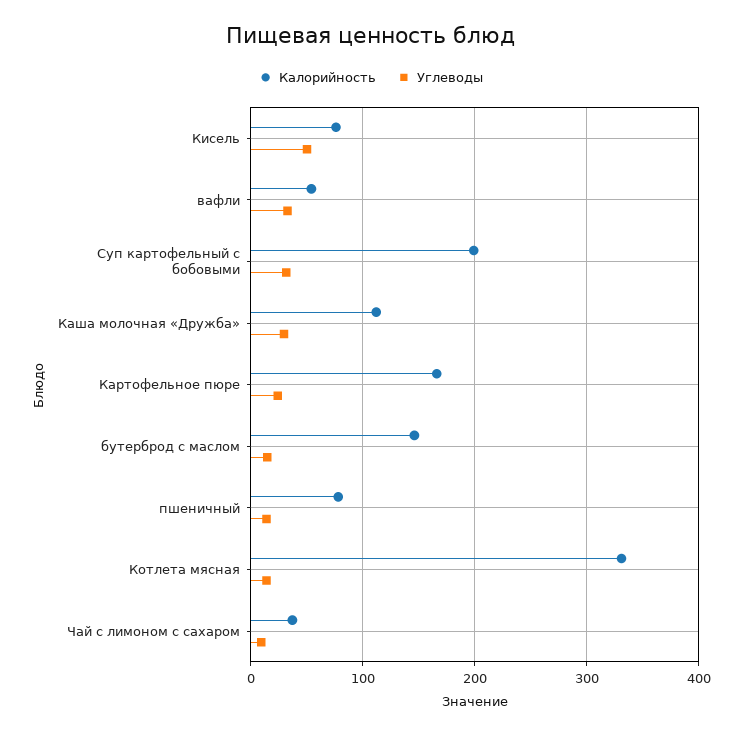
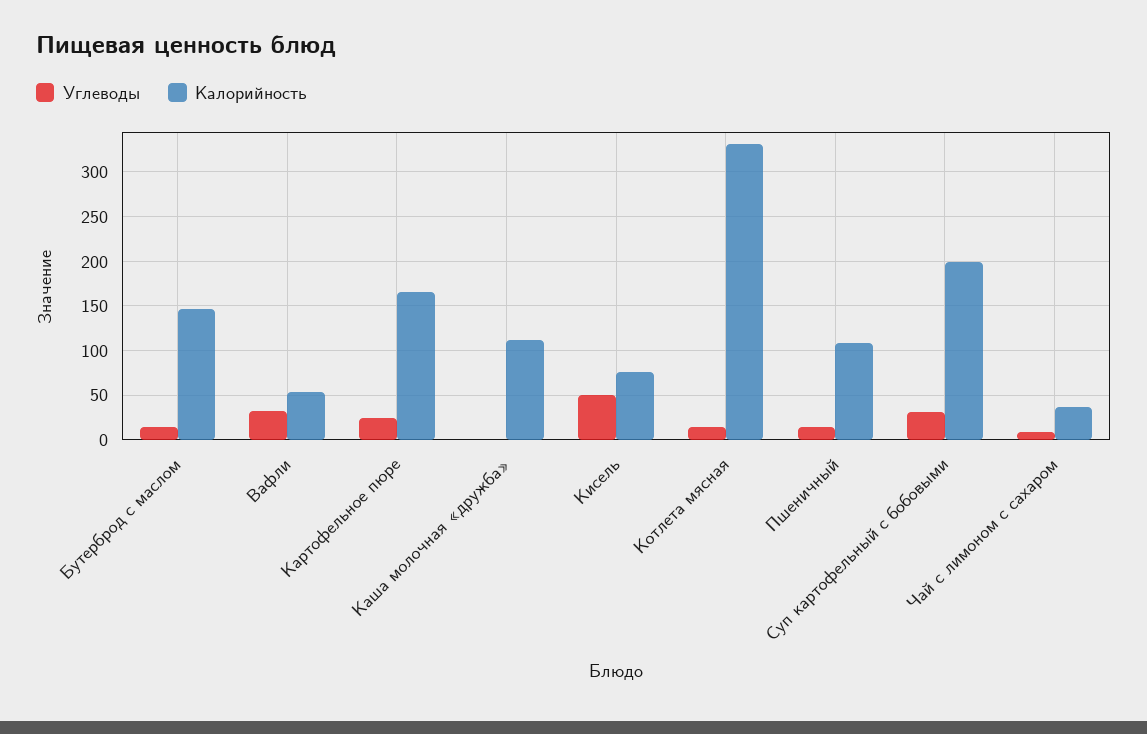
Углеводы, Каша молочная «Дружба»: 30 -> 0
Калорийность, пшеничный: 80 -> 110

